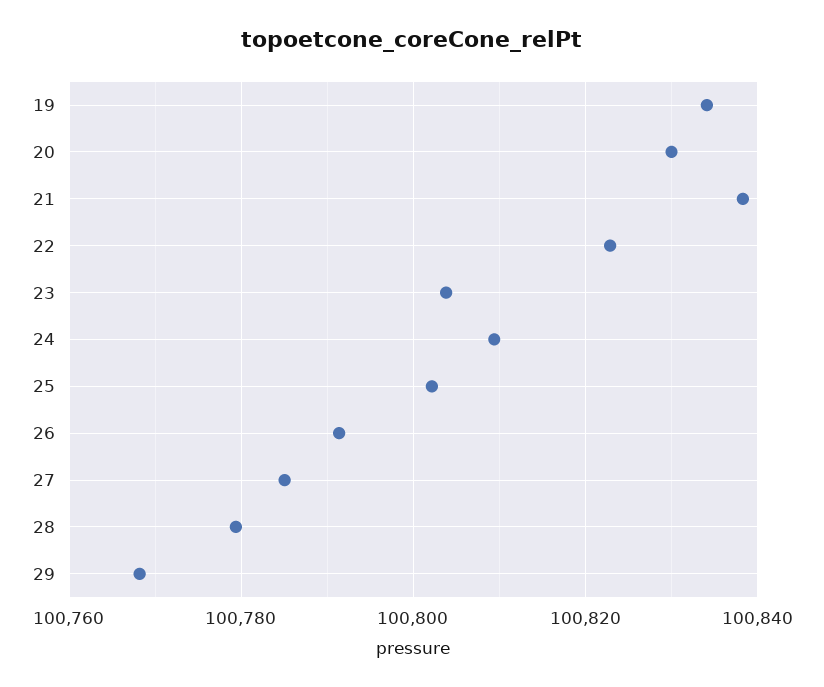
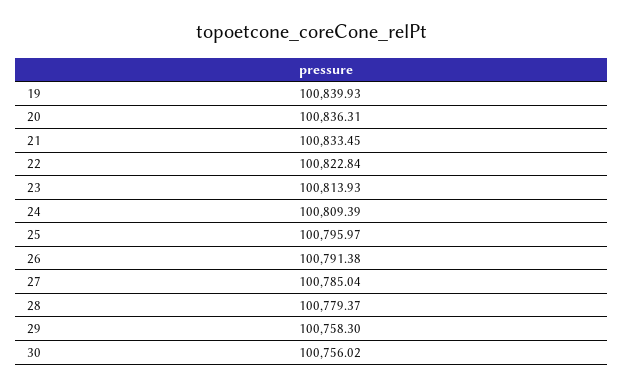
19: 100834 -> 100839.93
20: 100830 -> 100836.31
21: 100838 -> 100833.45
23: 100804 -> 100813.93
25: 100802 -> 100795.97
29: 100768 -> 100758.3
30: none -> 100756.02

